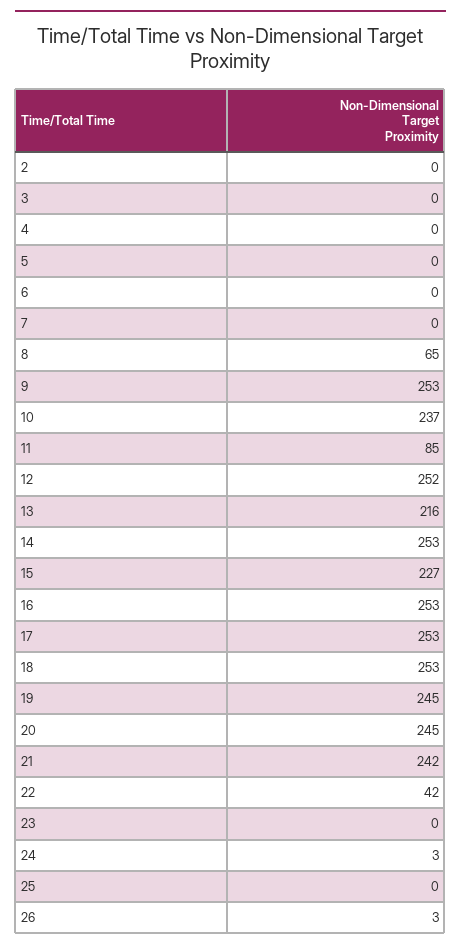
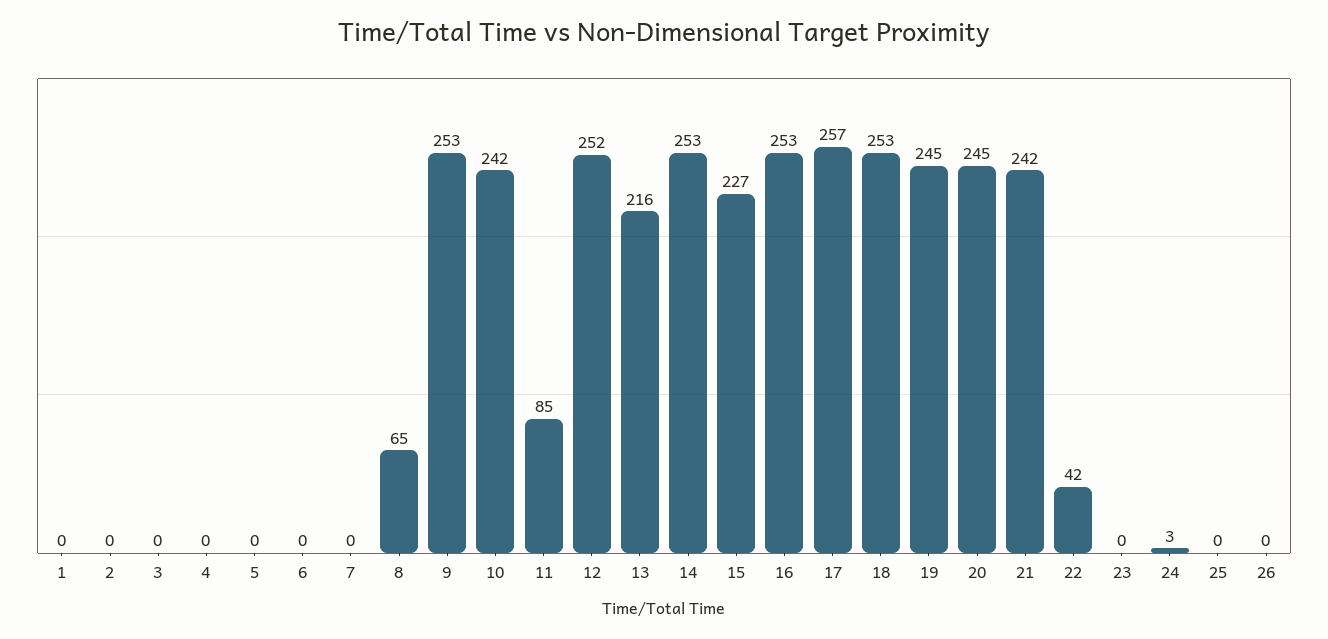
10: 237 -> 242
17: 253 -> 257
26: 3 -> 0
1: none -> 0

